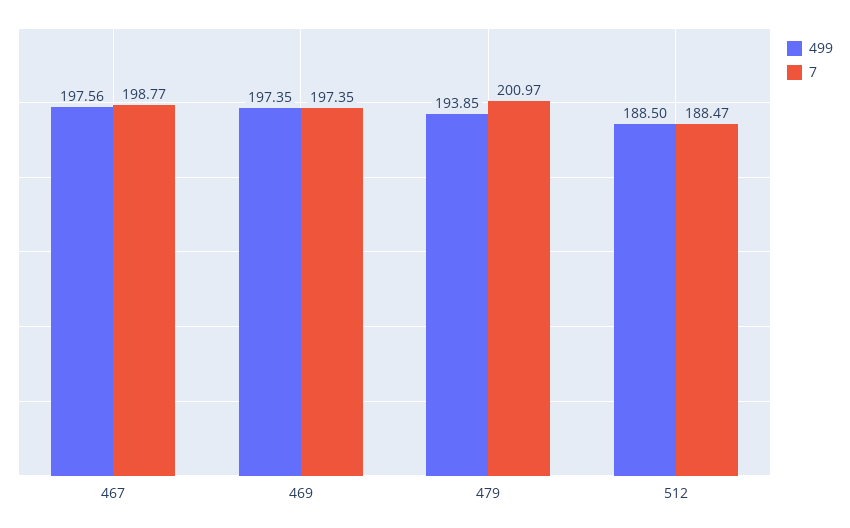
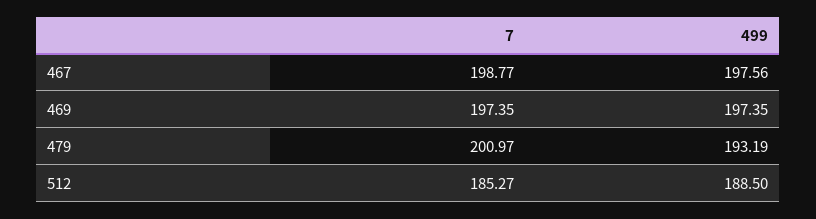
499, 479: 193.85 -> 193.19
7, 512: 188.47 -> 185.27

